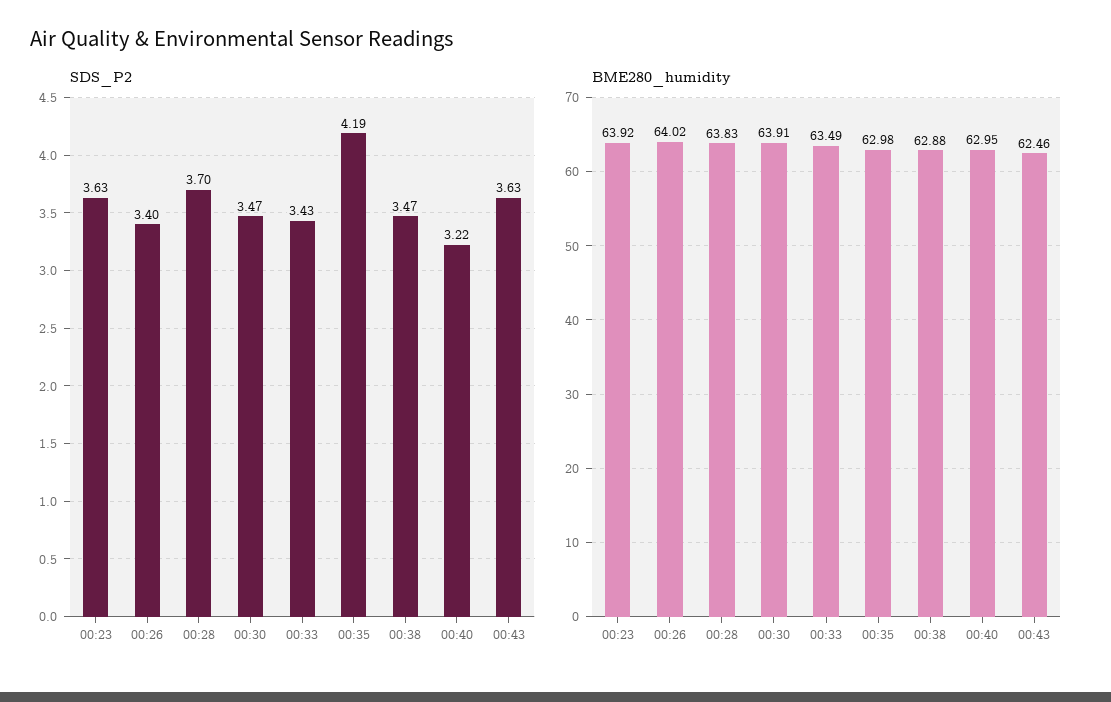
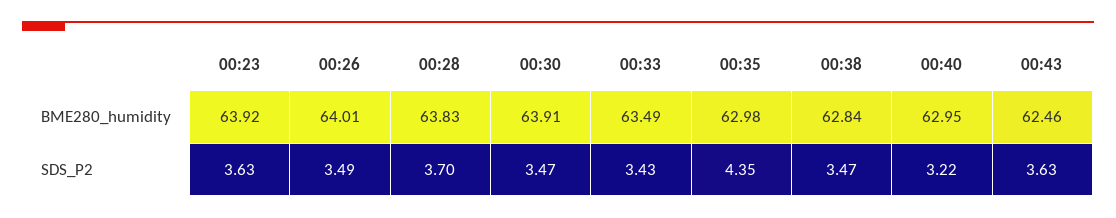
SDS_P2, 00:26: 3.4 -> 3.49
SDS_P2, 00:35: 4.19 -> 4.35
BME280_humidity, 00:26: 64.02 -> 64.01
BME280_humidity, 00:38: 62.88 -> 62.84

